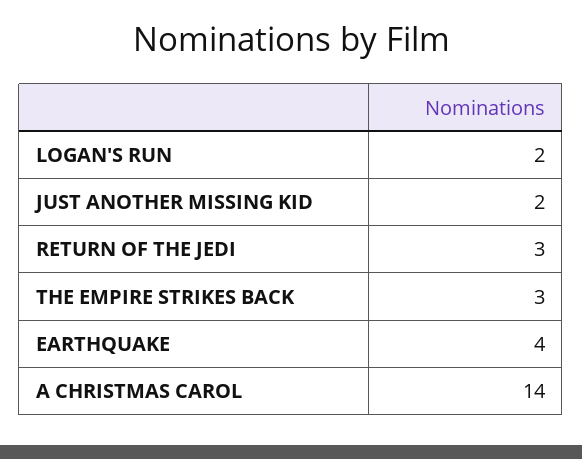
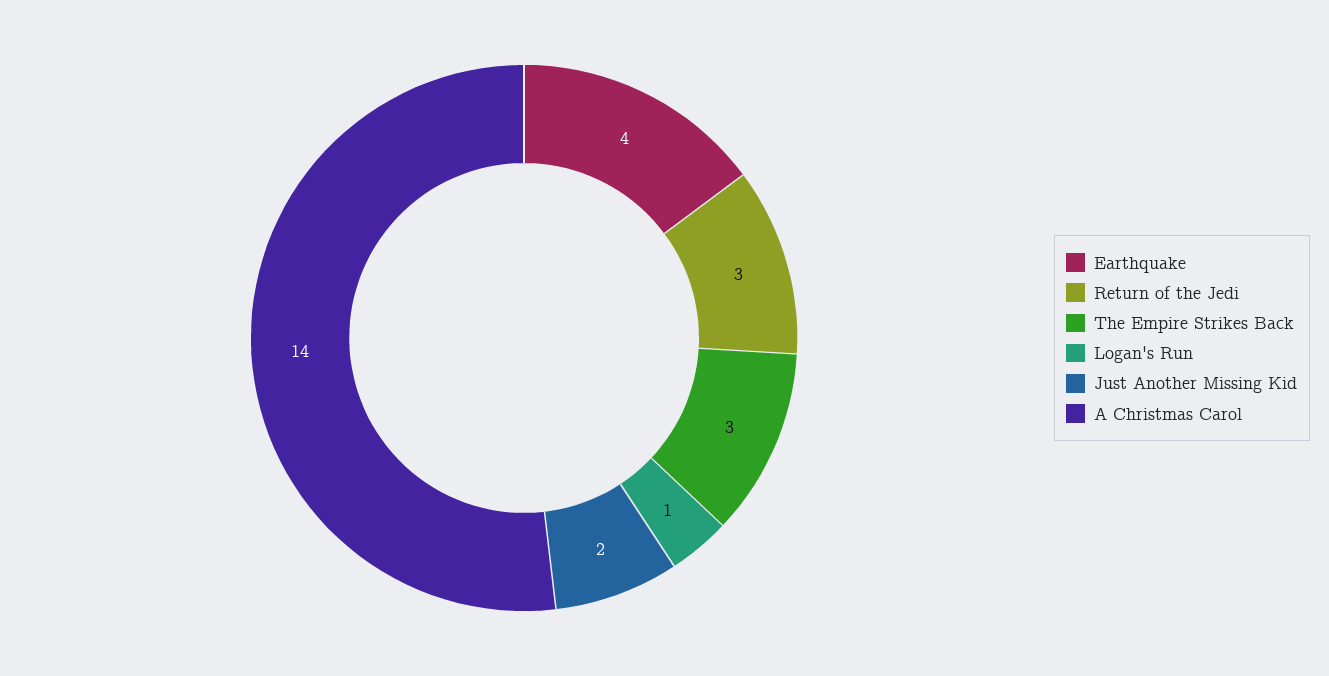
LOGAN'S RUN: 2 -> 1

